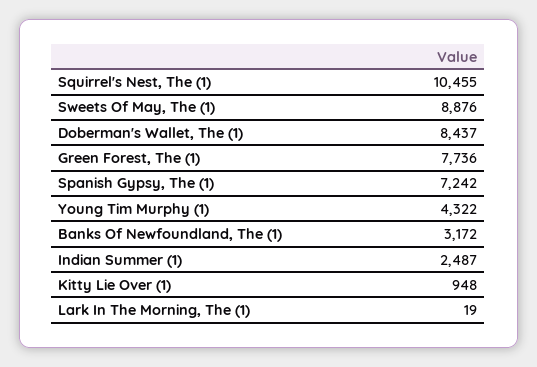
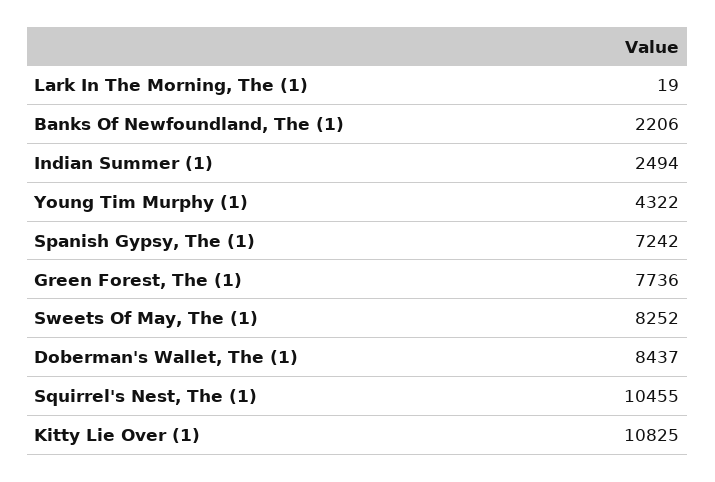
Sweets Of May, The (1): 8876 -> 8252
Banks Of Newfoundland, The (1): 3172 -> 2206
Indian Summer (1): 2487 -> 2494
Kitty Lie Over (1): 948 -> 10825

